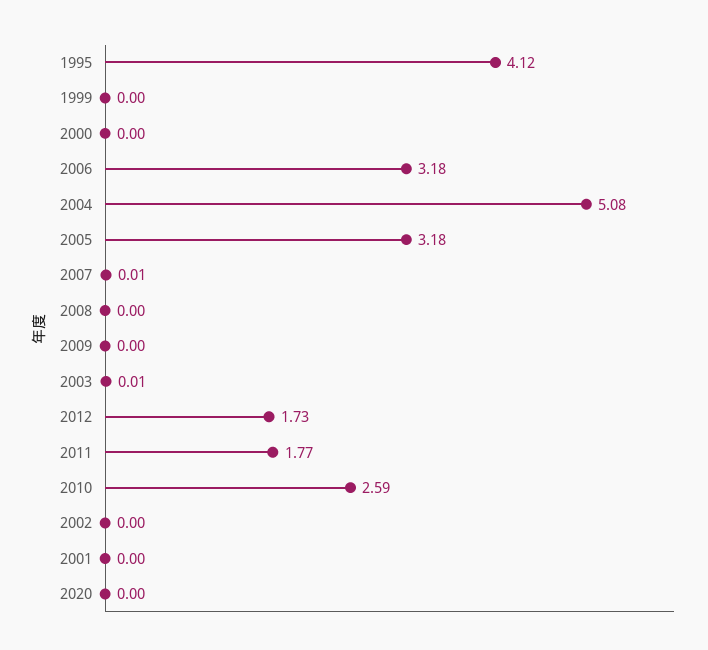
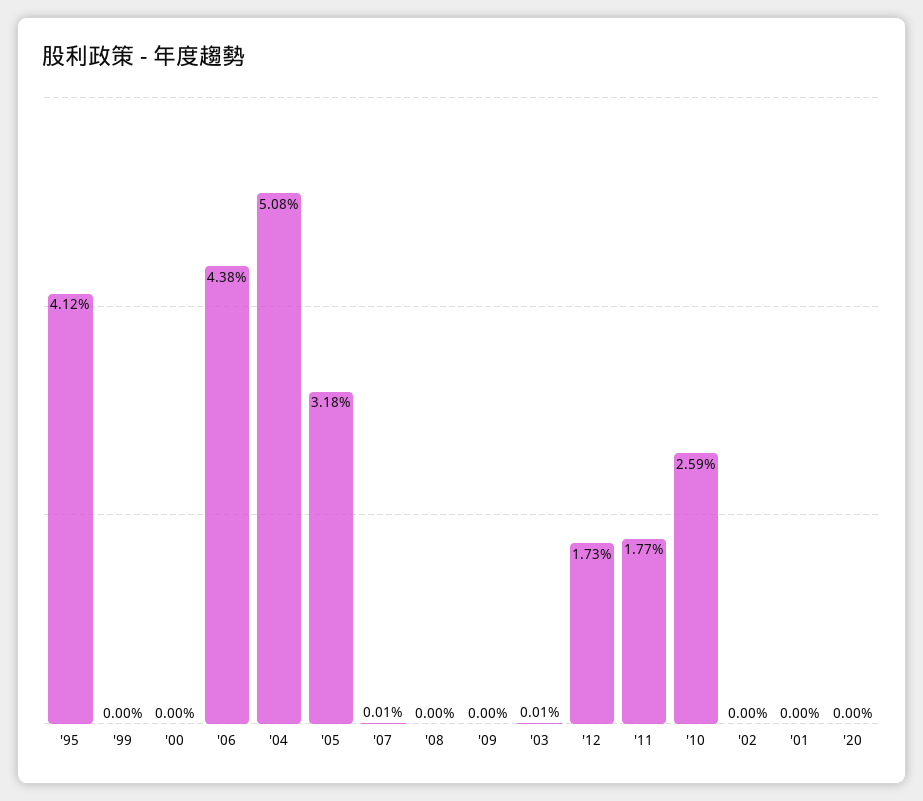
2006: 3.18 -> 4.38

